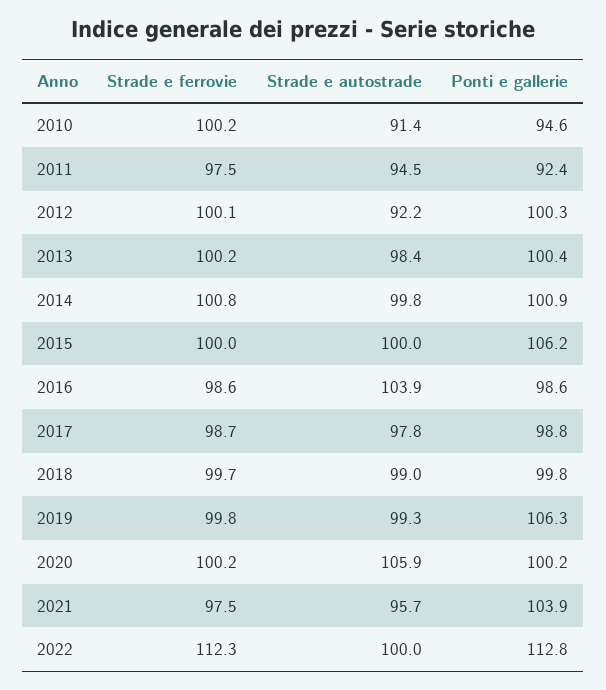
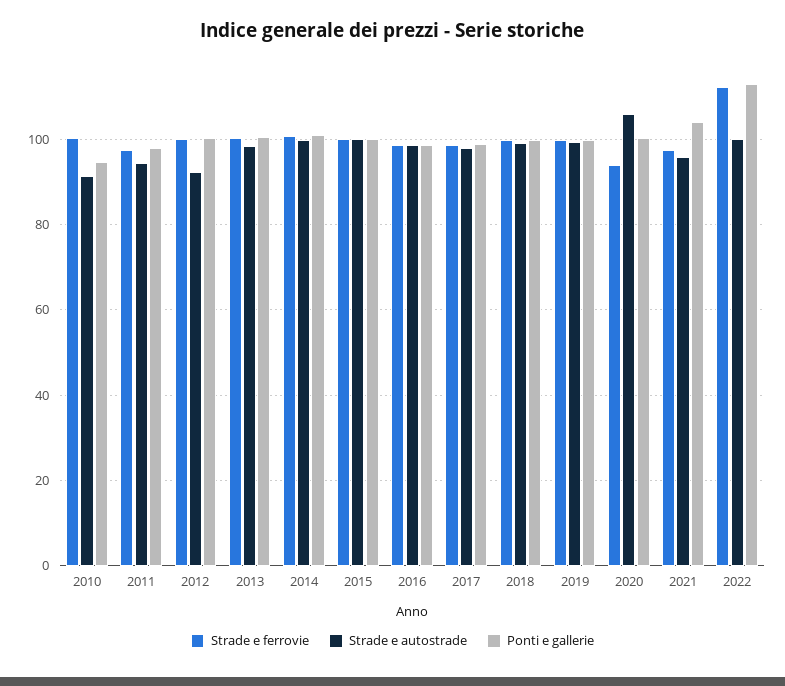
Ponti e gallerie, 2011: 92.4 -> 98
Ponti e gallerie, 2015: 106.2 -> 100
Strade e autostrade, 2016: 103.9 -> 98
Ponti e gallerie, 2019: 106.3 -> 100
Strade e ferrovie, 2020: 100.2 -> 94

